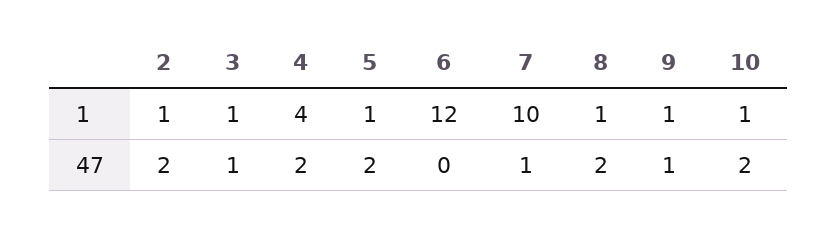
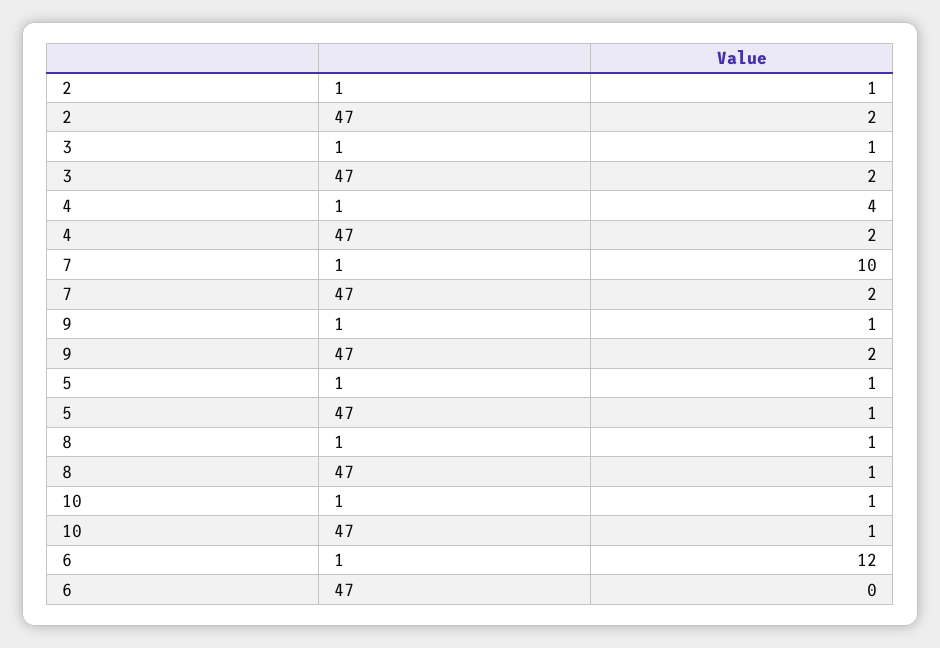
3, 47: 1 -> 2
5, 47: 2 -> 1
7, 47: 1 -> 2
8, 47: 2 -> 1
9, 47: 1 -> 2
10, 47: 2 -> 1

